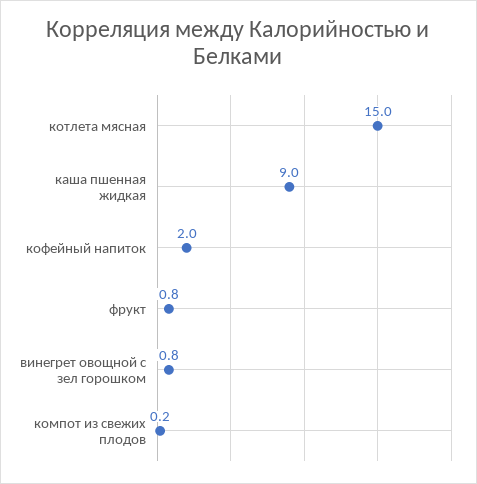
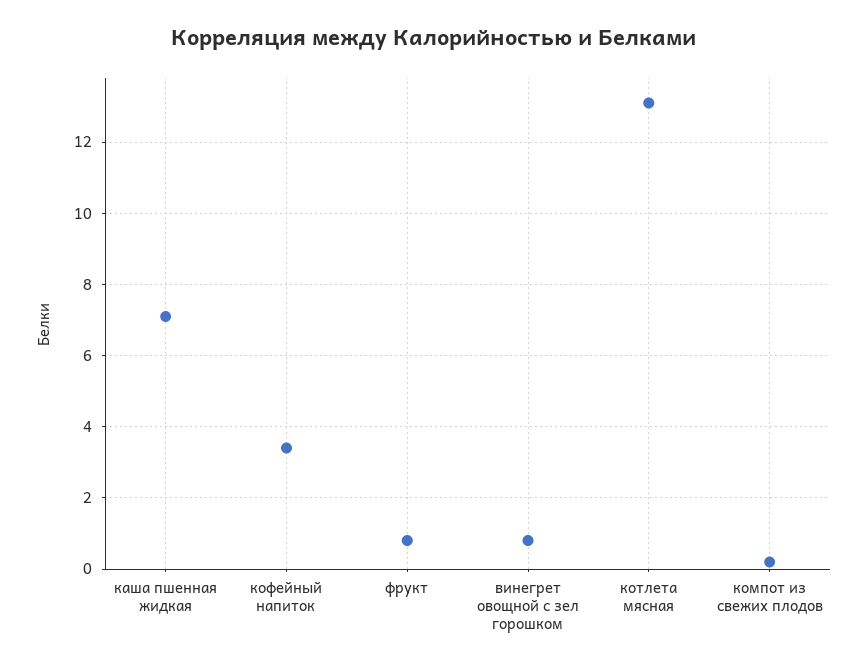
котлета мясная: 15 -> 13
каша пшенная жидкая: 9 -> 7
кофейный напиток: 2 -> 3.5

